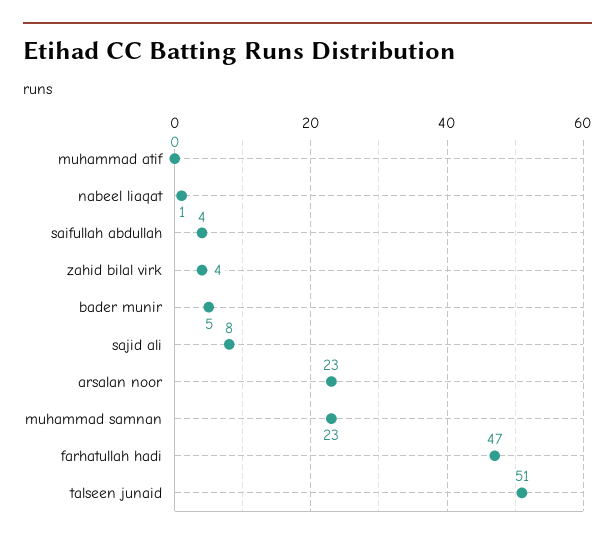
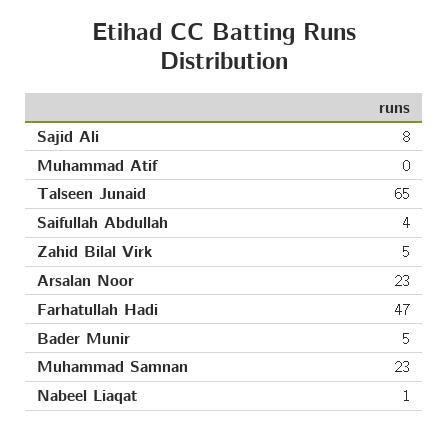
zahid bilal virk: 4 -> 5
talseen junaid: 51 -> 65

